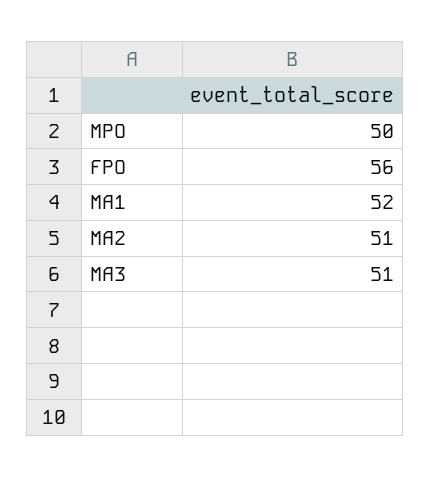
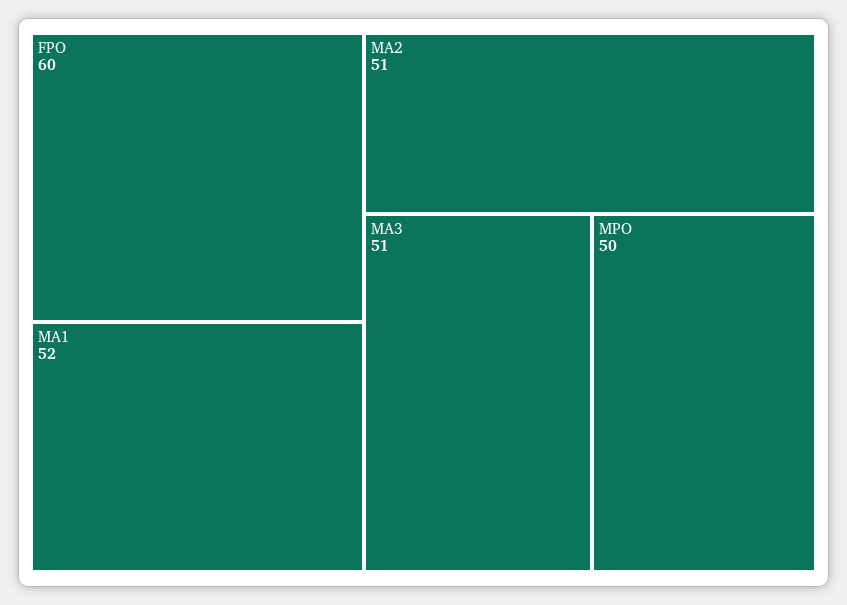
FPO: 56 -> 60

